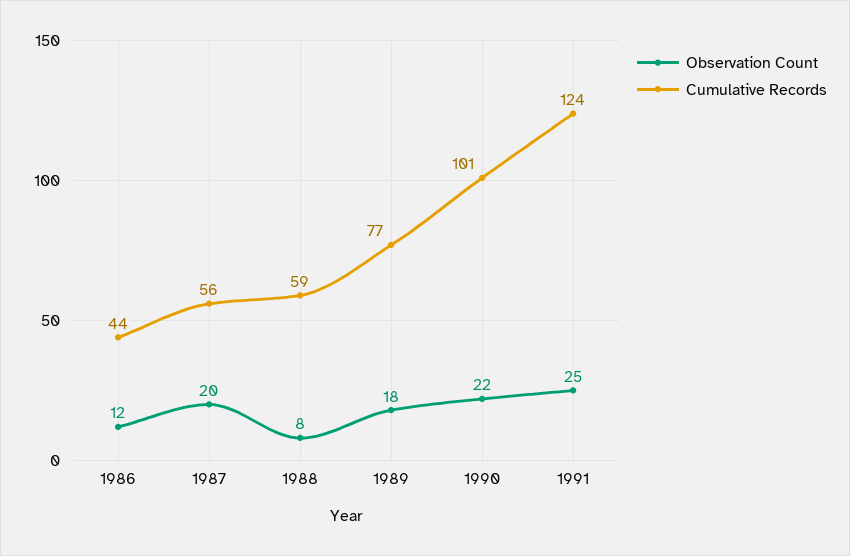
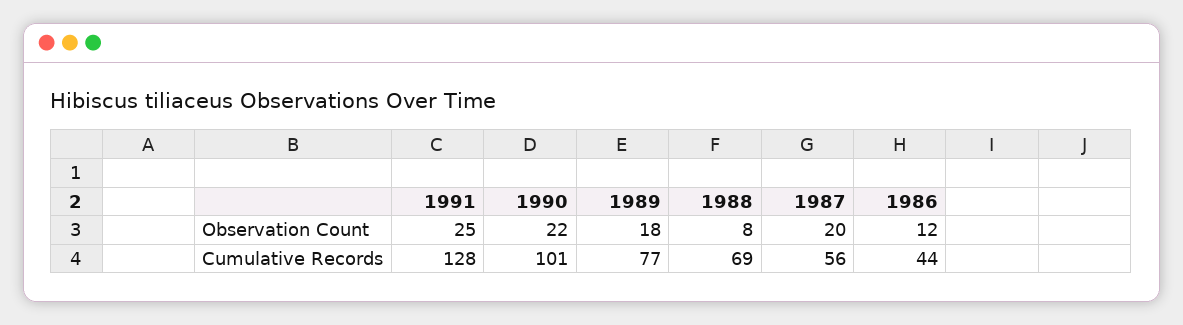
Cumulative Records, 1988: 59 -> 69
Cumulative Records, 1991: 124 -> 128

